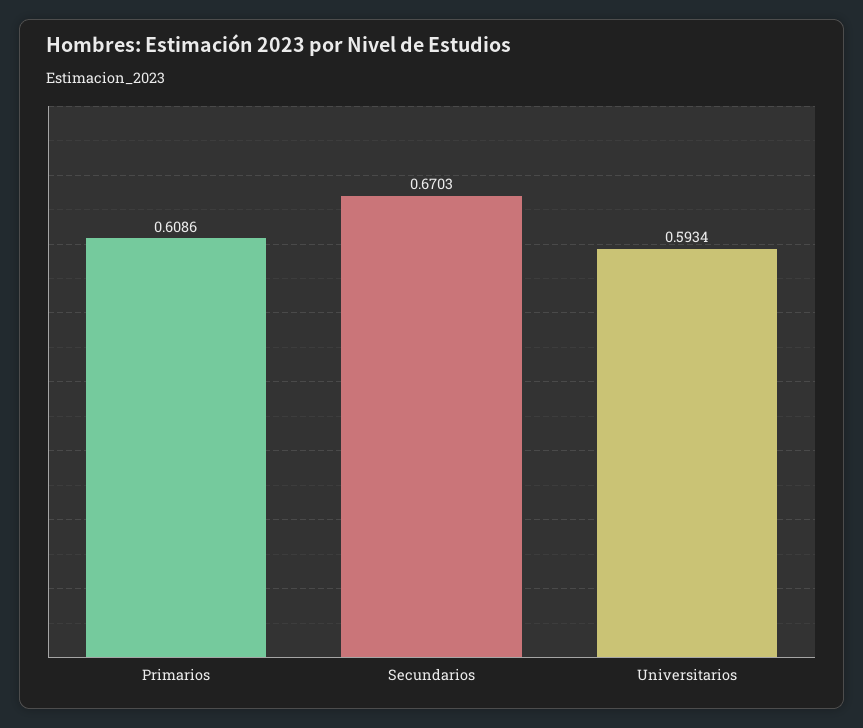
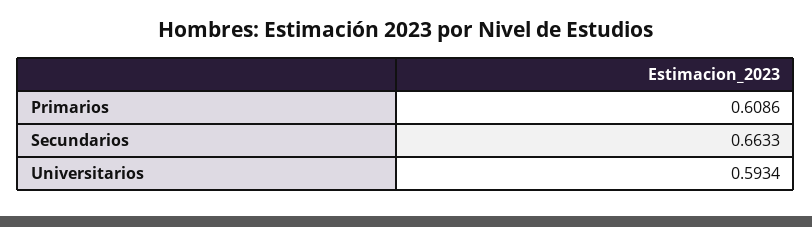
Secundarios: 0.6703 -> 0.6633

